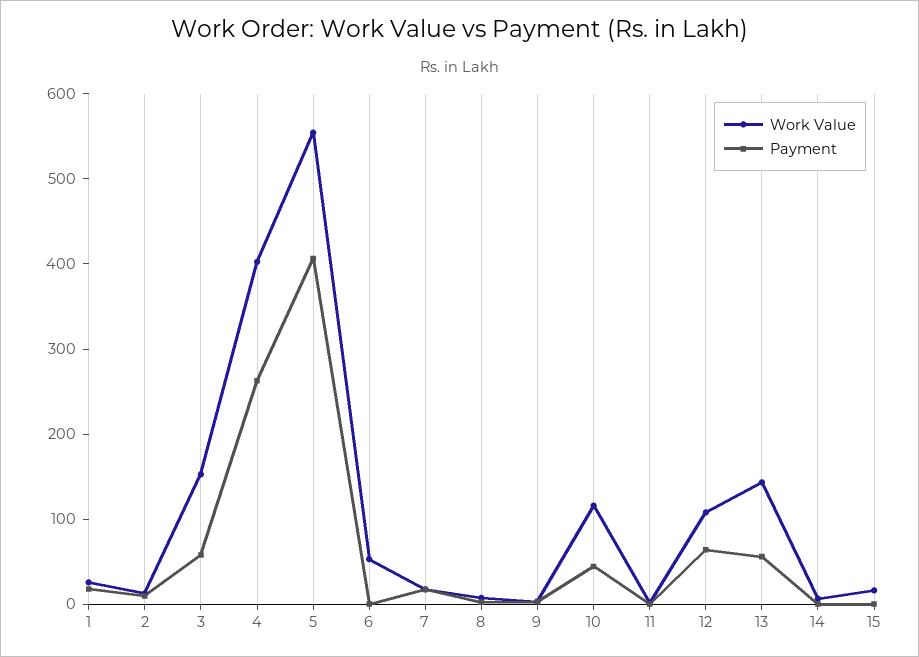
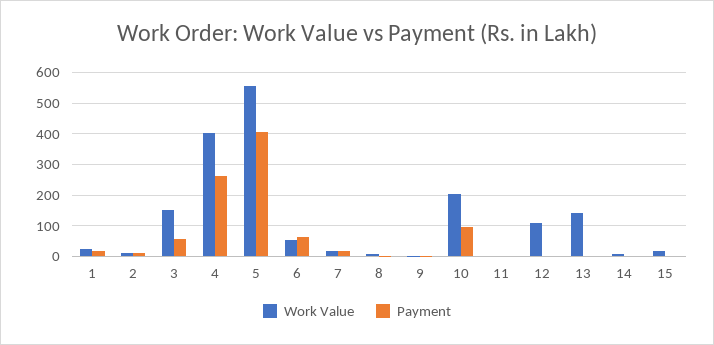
Payment, 6: 0 -> 60
Work Value, 10: 120 -> 200
Payment, 10: 40 -> 100
Payment, 12: 60 -> 0
Payment, 13: 60 -> 0

